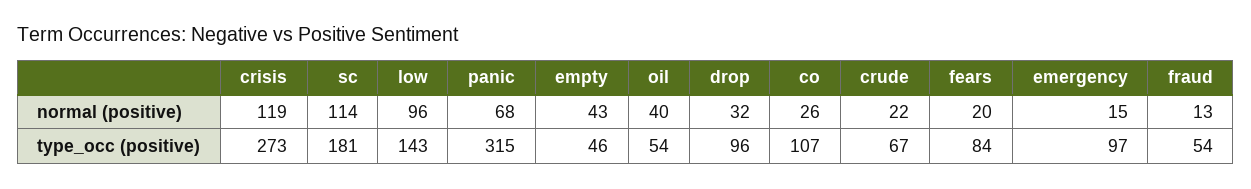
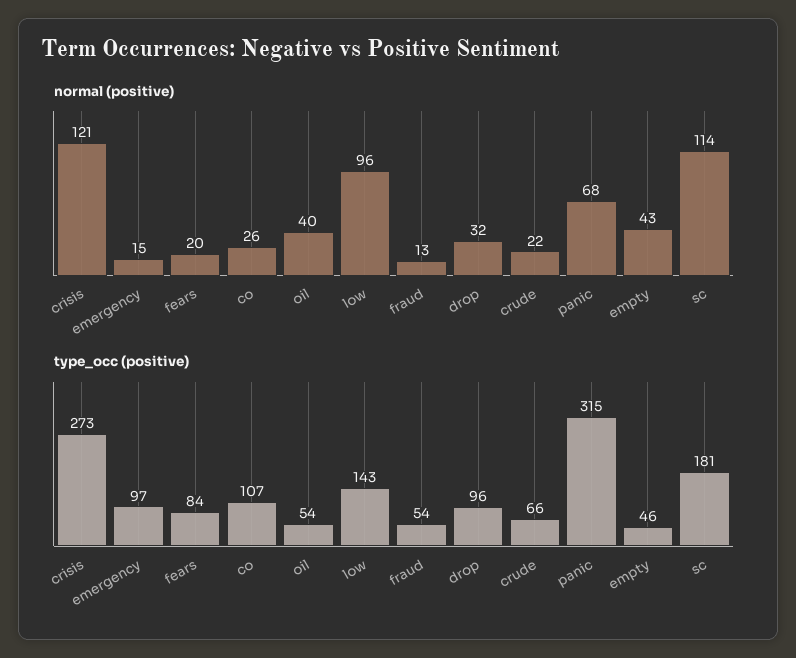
normal (positive), crisis: 119 -> 121
type_occ (positive), crude: 67 -> 66

